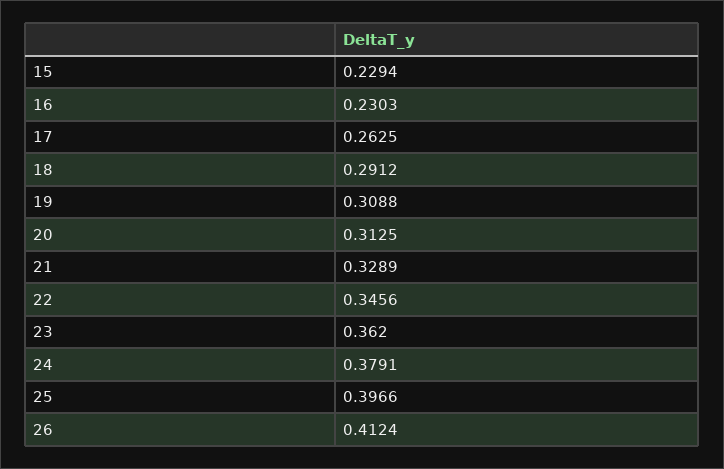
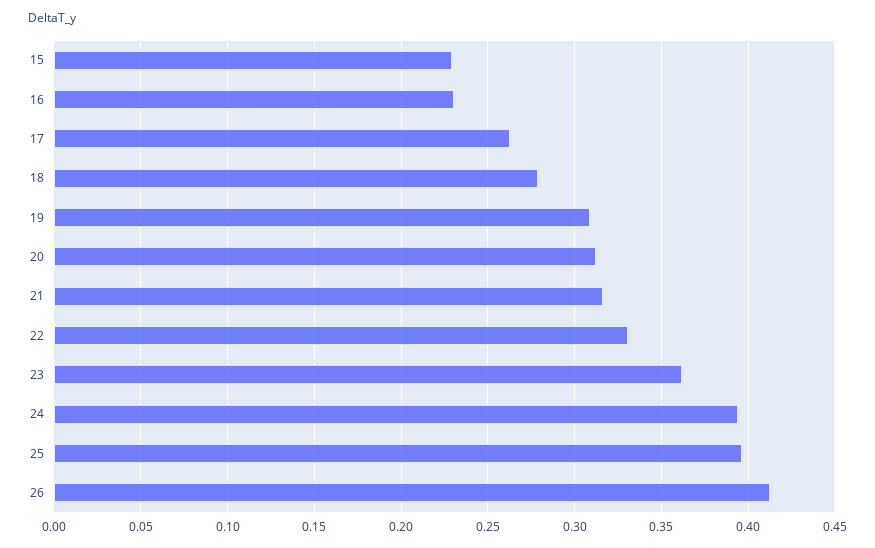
18: 0.2912 -> 0.28
21: 0.3289 -> 0.315
22: 0.3456 -> 0.33
24: 0.3791 -> 0.395

